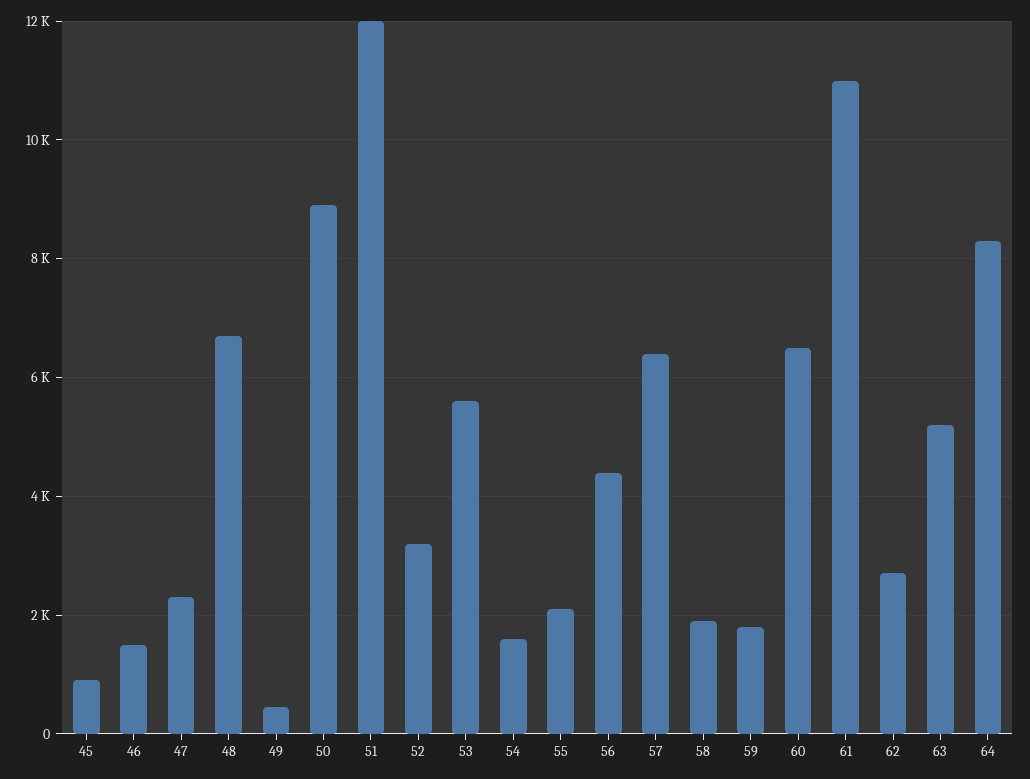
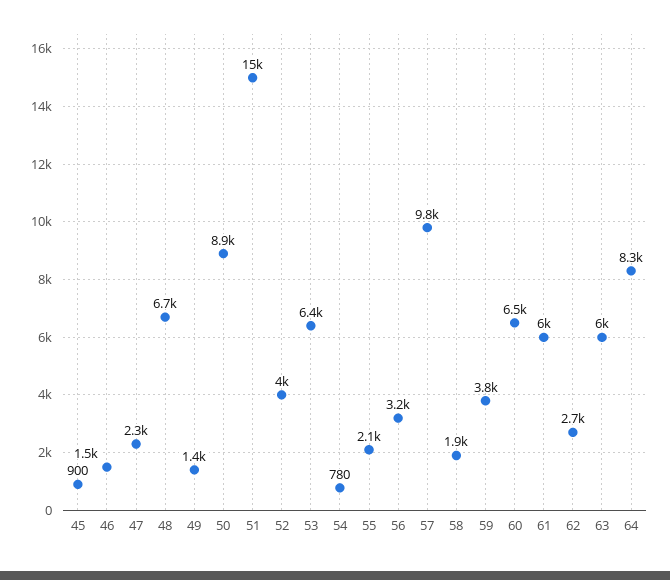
49: 400 -> 1400
51: 12000 -> 15000
52: 3200 -> 4000
53: 5600 -> 6400
54: 1600 -> 780
56: 4400 -> 3200
57: 6400 -> 9800
59: 1800 -> 3800
61: 11000 -> 6000
63: 5200 -> 6000

